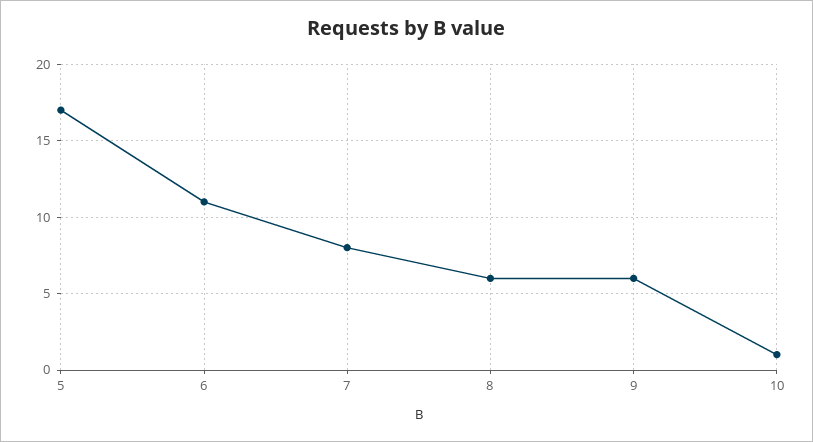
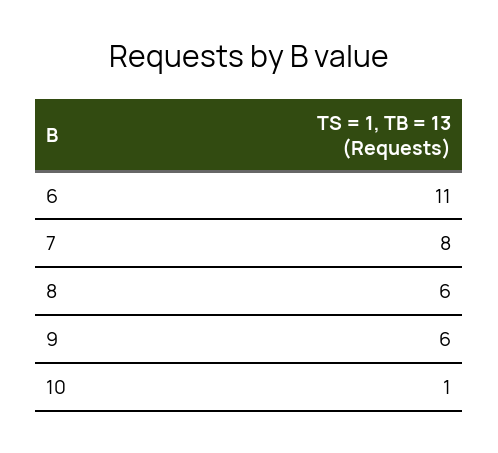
5: 17 -> none

